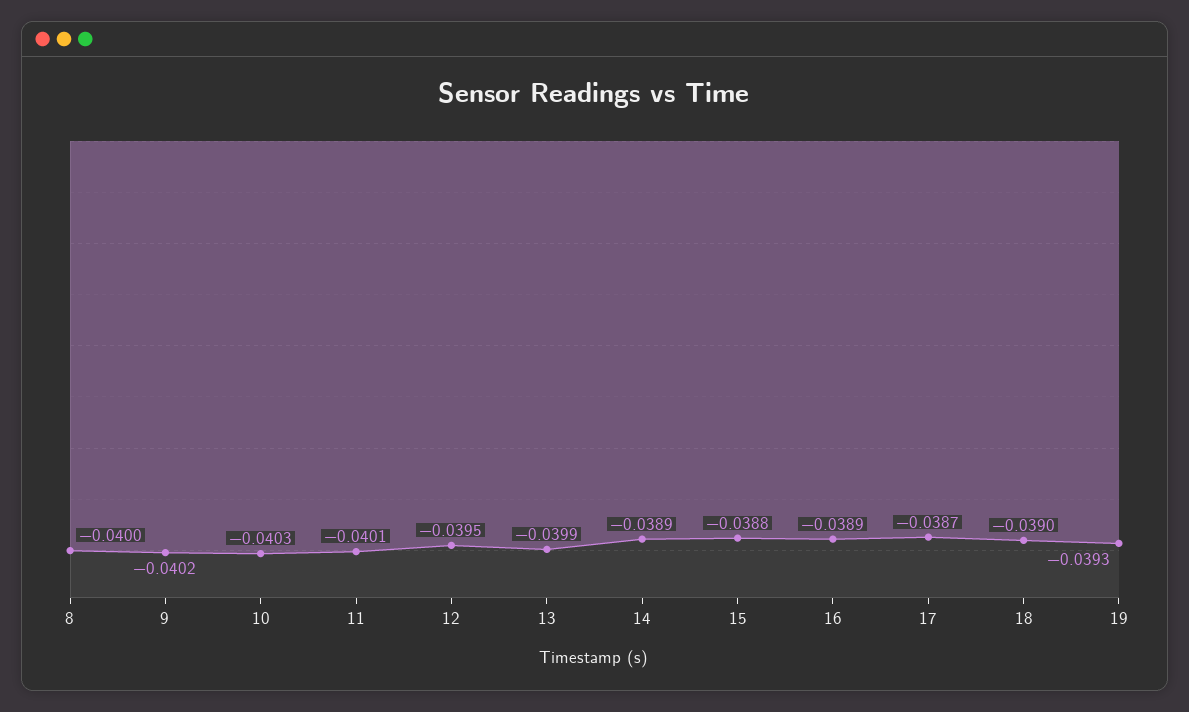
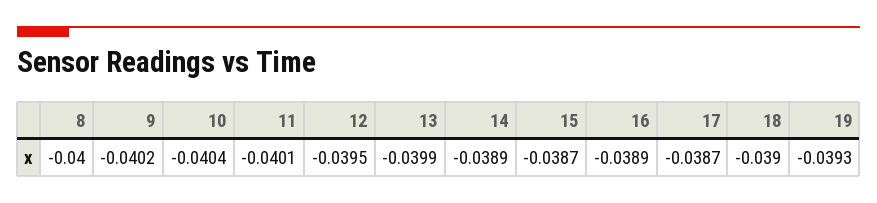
10: -0.0403 -> -0.0404
15: -0.0388 -> -0.0387

